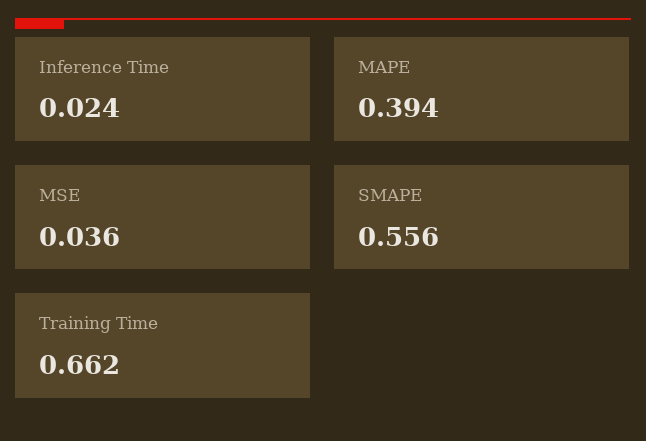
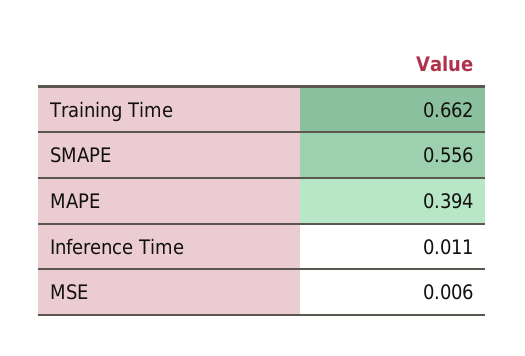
Inference Time: 0.024 -> 0.011
MSE: 0.036 -> 0.006

